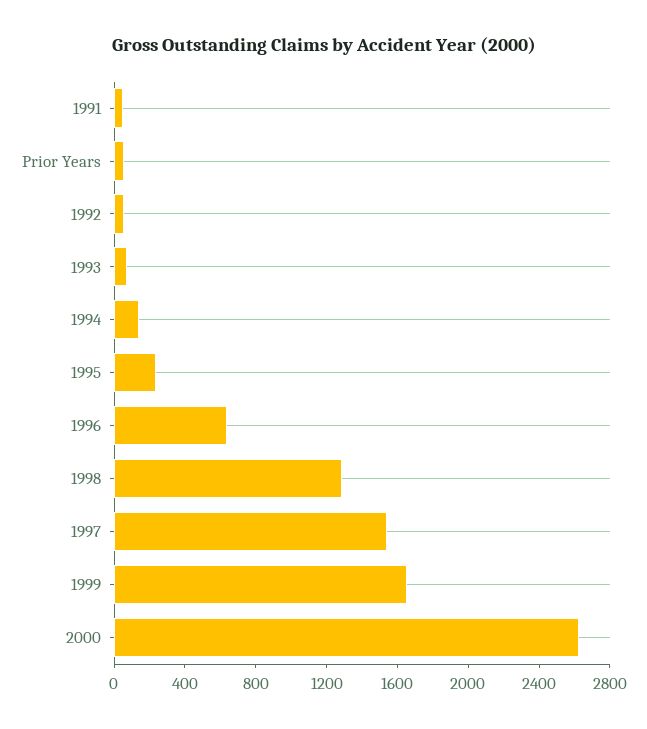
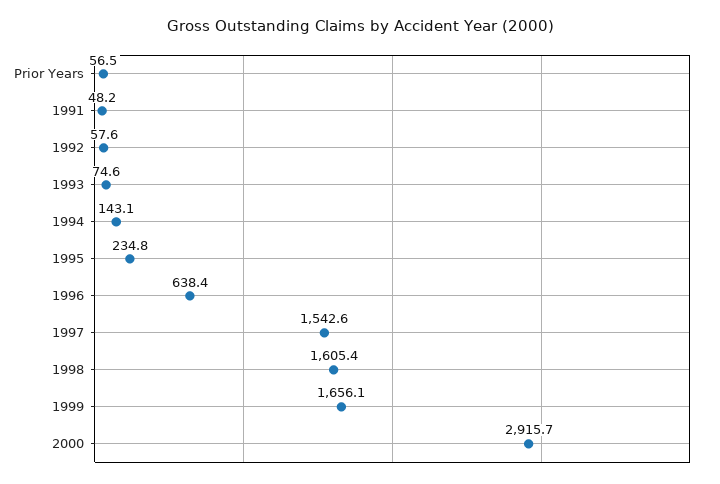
1998: 1300 -> 1605.4
2000: 2600 -> 2915.7

